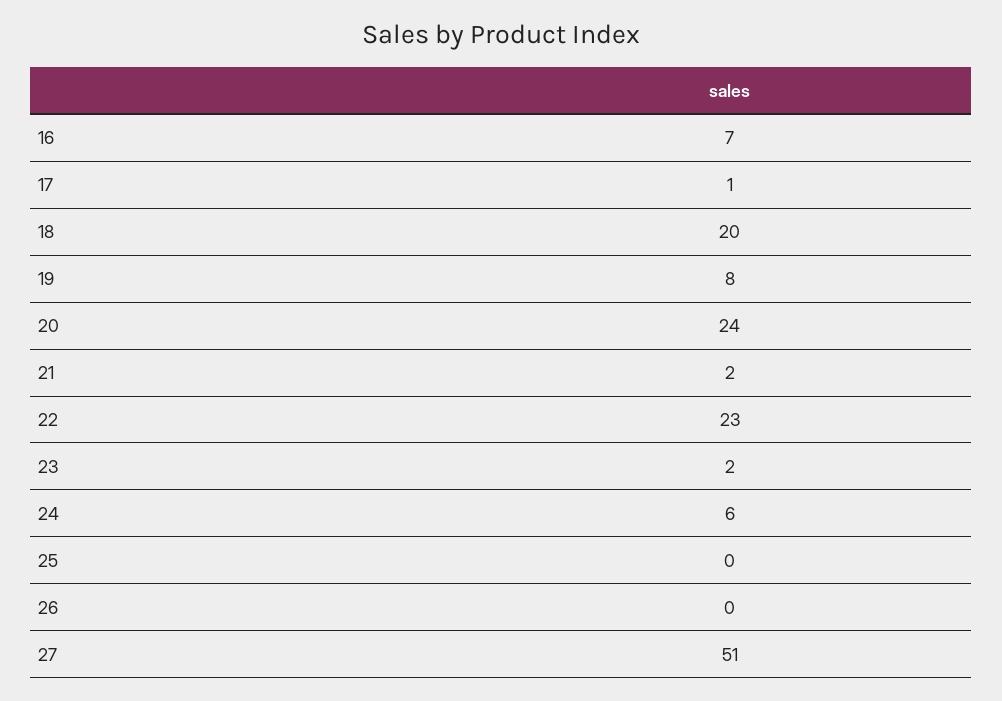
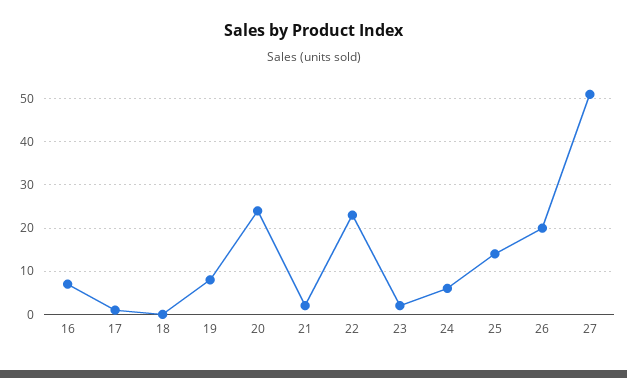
18: 20 -> 0
25: 0 -> 15
26: 0 -> 20

